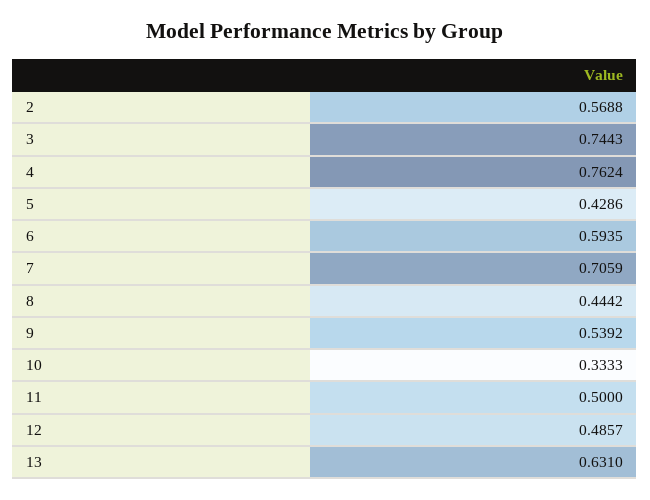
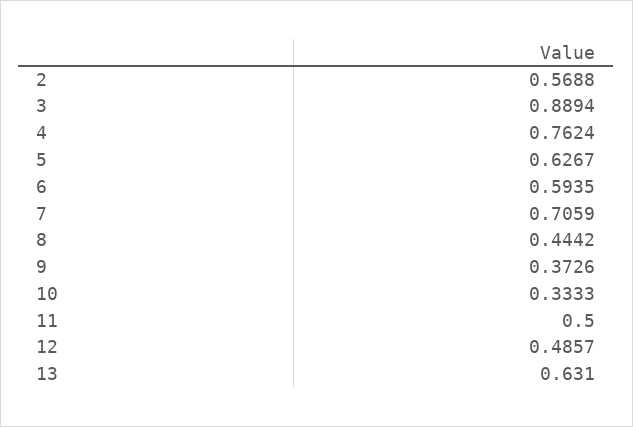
3: 0.7443 -> 0.8894
5: 0.4286 -> 0.6267
9: 0.5392 -> 0.3726

